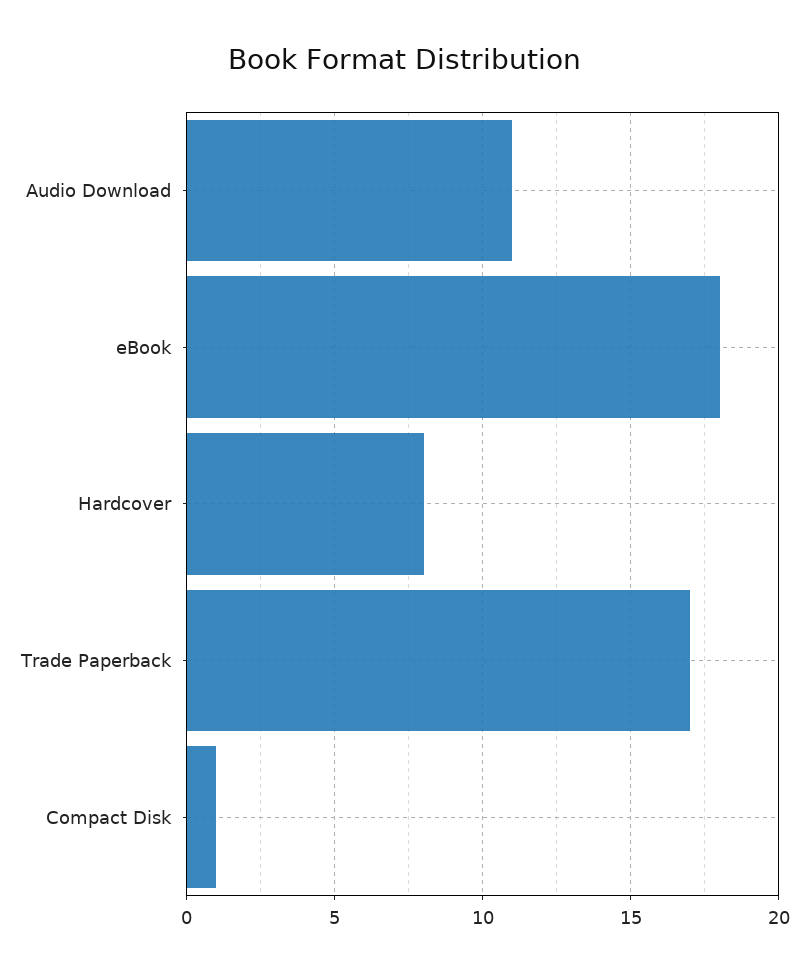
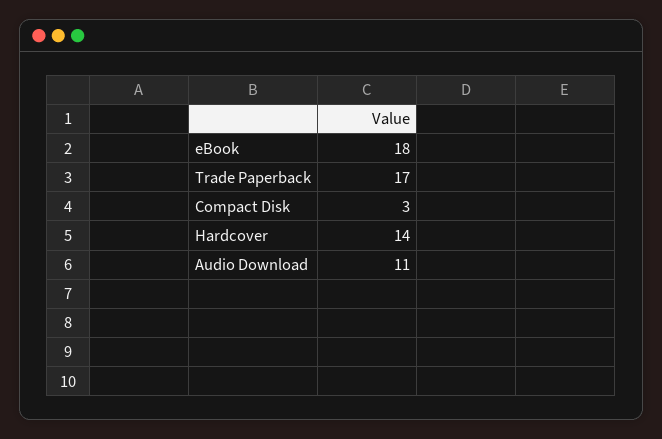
Hardcover: 8 -> 14
Compact Disk: 1 -> 3

